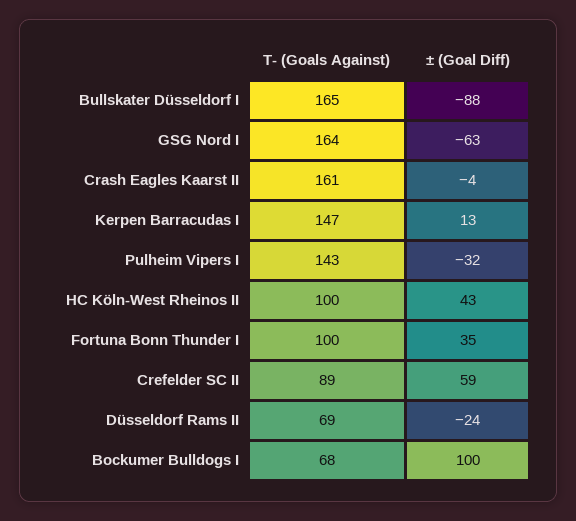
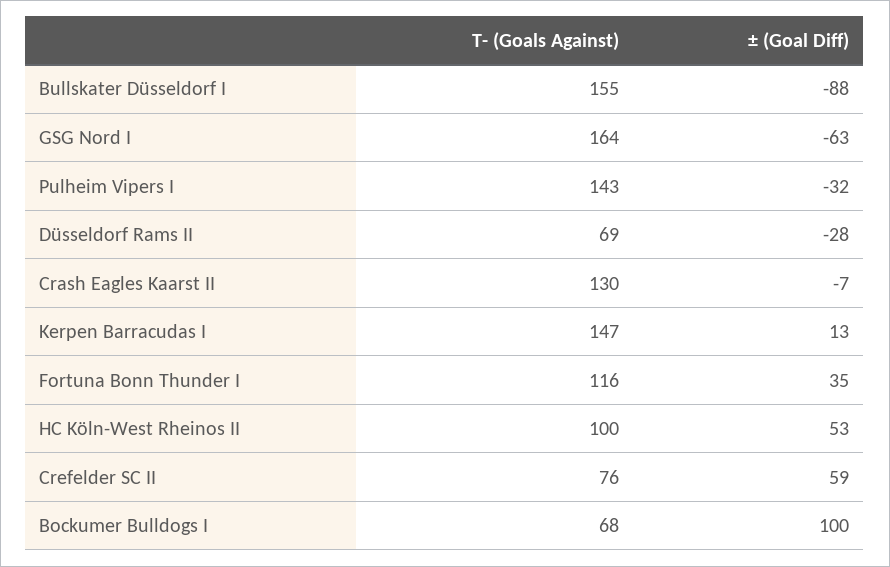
T- (Goals Against), Bullskater Düsseldorf I: 165 -> 155
T- (Goals Against), Crash Eagles Kaarst II: 161 -> 130
± (Goal Diff), Crash Eagles Kaarst II: -4 -> -7
± (Goal Diff), HC Köln-West Rheinos II: 43 -> 53
T- (Goals Against), Fortuna Bonn Thunder I: 100 -> 116
T- (Goals Against), Crefelder SC II: 89 -> 76
± (Goal Diff), Düsseldorf Rams II: -24 -> -28

